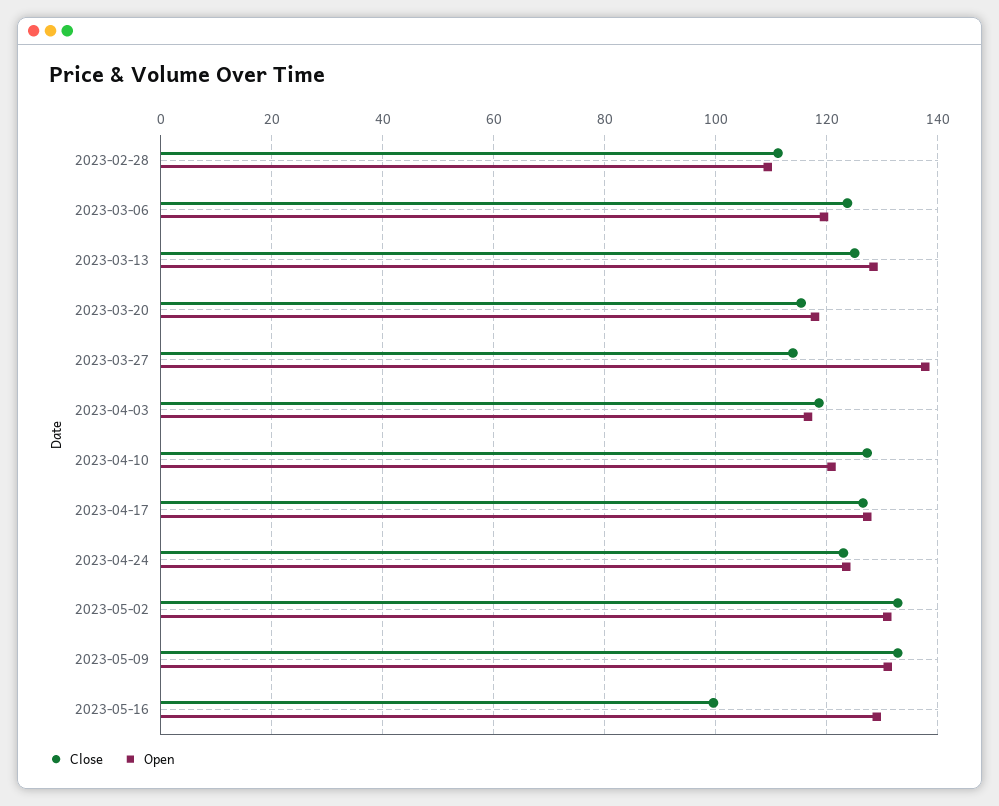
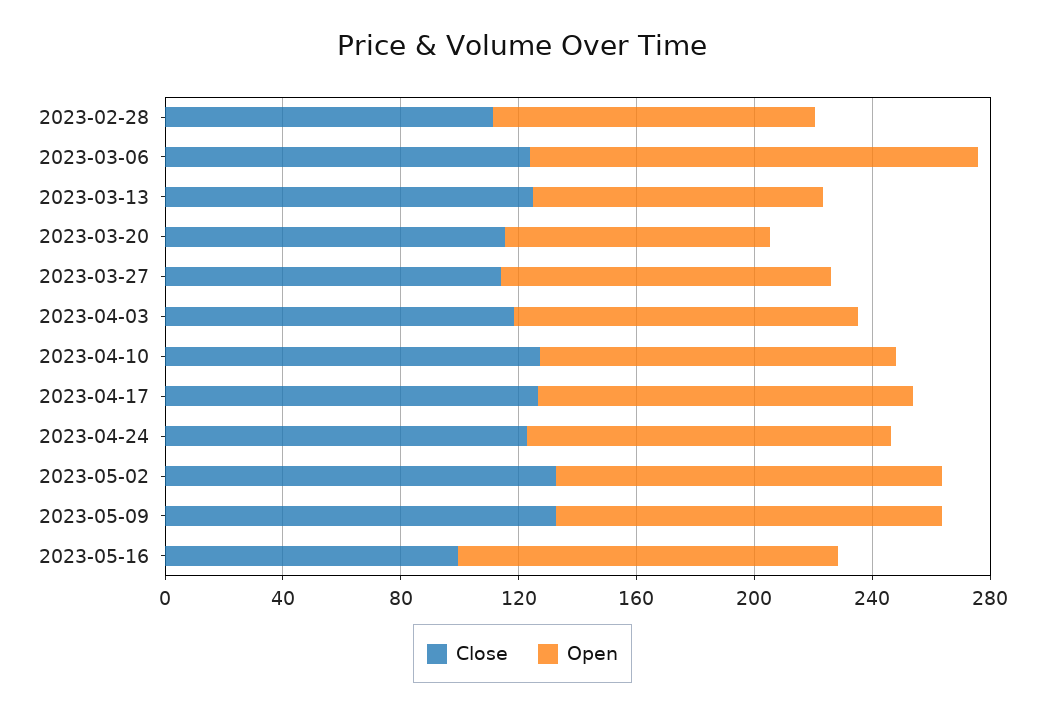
Open, 2023-03-06: 120 -> 150
Open, 2023-03-13: 128 -> 100
Open, 2023-03-20: 118 -> 90
Open, 2023-03-27: 138 -> 110

